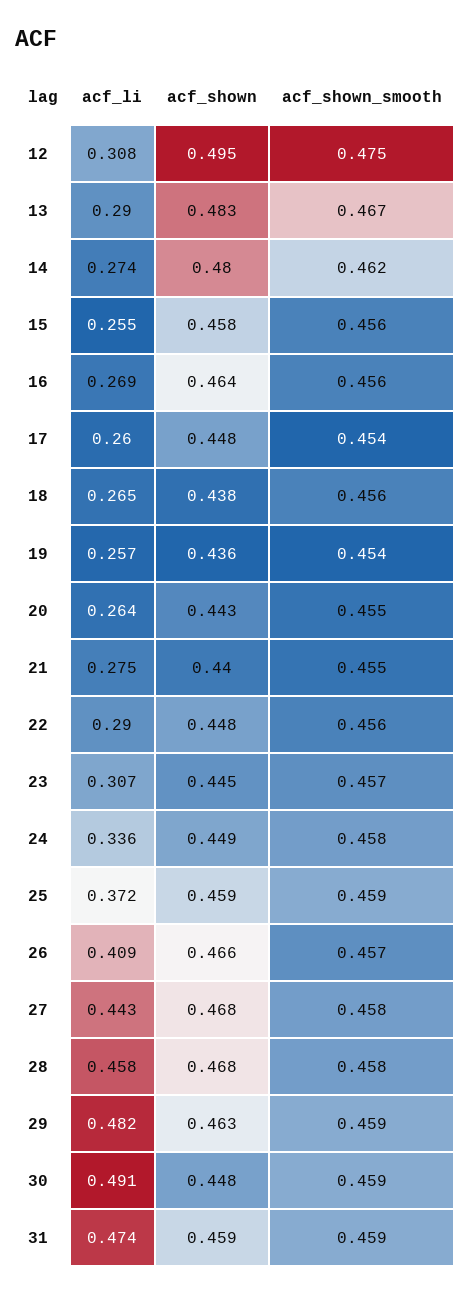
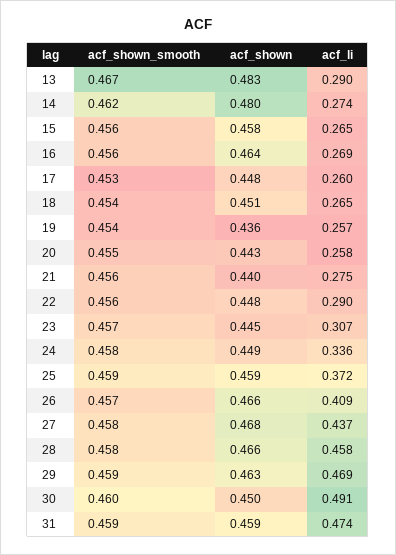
acf_li, 12: 0.308 -> none
acf_shown, 12: 0.495 -> none
acf_shown_smooth, 12: 0.475 -> none
acf_li, 15: 0.255 -> 0.265
acf_shown_smooth, 17: 0.454 -> 0.453
acf_shown, 18: 0.438 -> 0.451
acf_shown_smooth, 18: 0.456 -> 0.454
acf_li, 20: 0.264 -> 0.258
acf_shown_smooth, 21: 0.455 -> 0.456
acf_li, 27: 0.443 -> 0.437
acf_shown, 28: 0.468 -> 0.466
acf_li, 29: 0.482 -> 0.469
acf_shown, 30: 0.448 -> 0.45
acf_shown_smooth, 30: 0.459 -> 0.46

